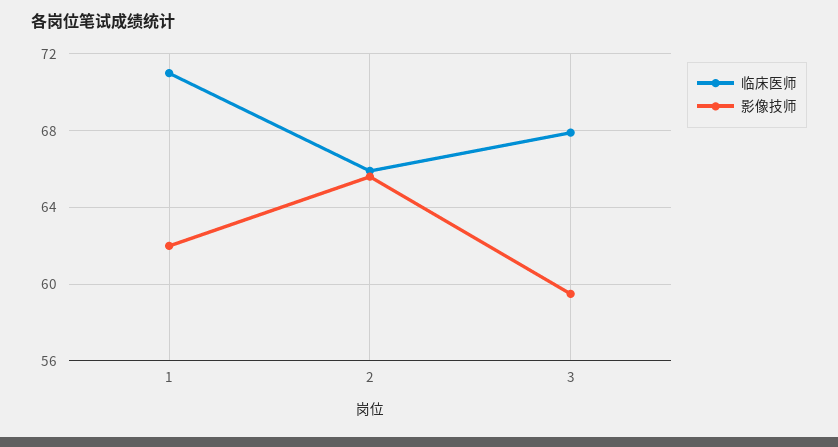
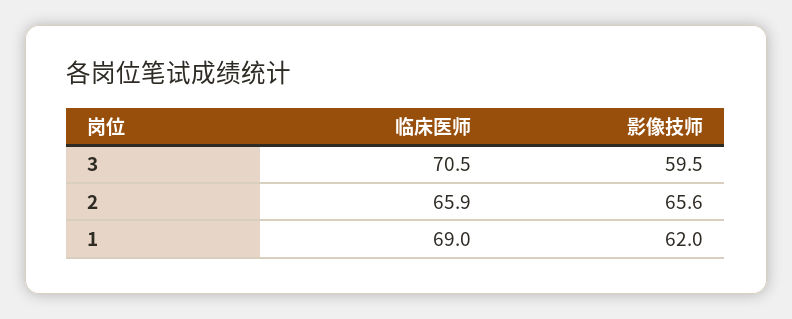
临床医师, 1: 71 -> 69
临床医师, 3: 68 -> 70.5

